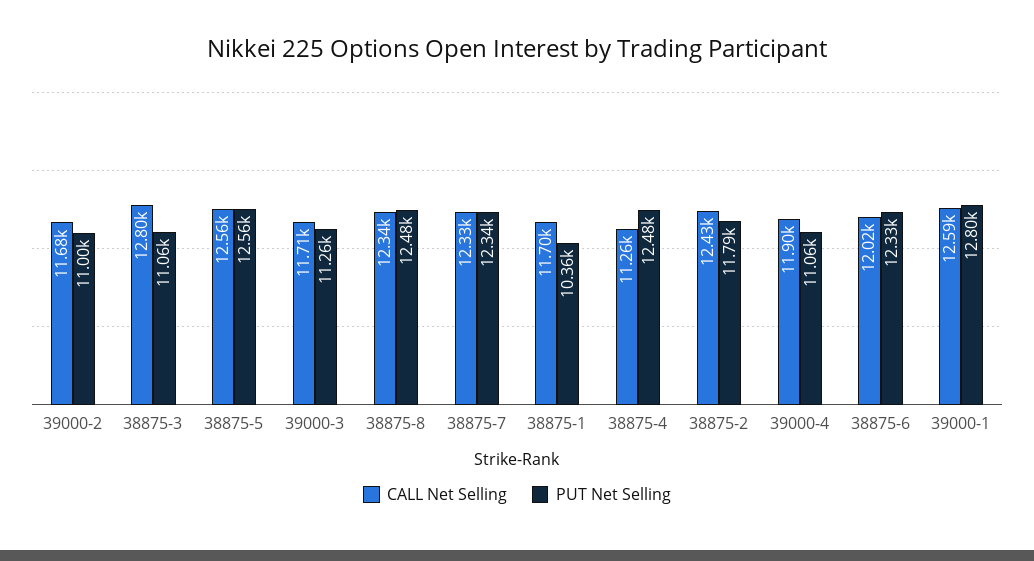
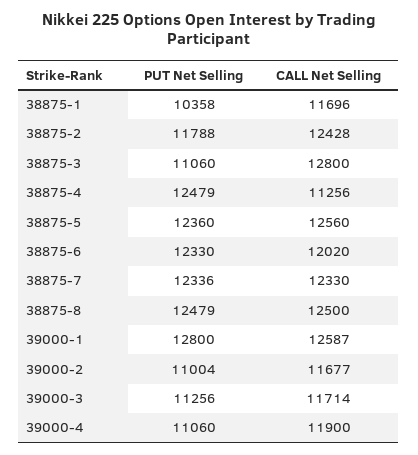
PUT Net Selling, 38875-5: 12560 -> 12360
CALL Net Selling, 38875-8: 12340 -> 12500

